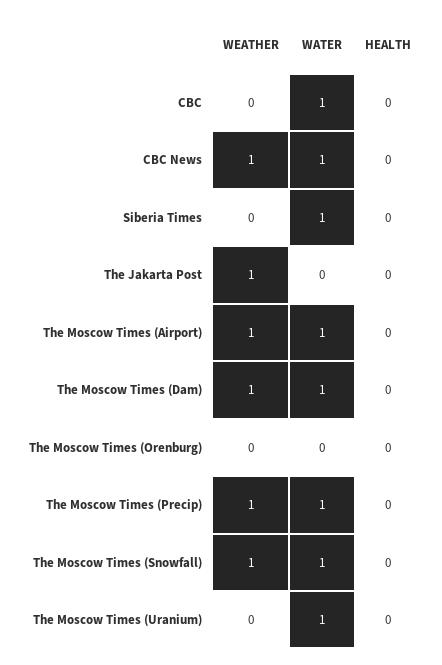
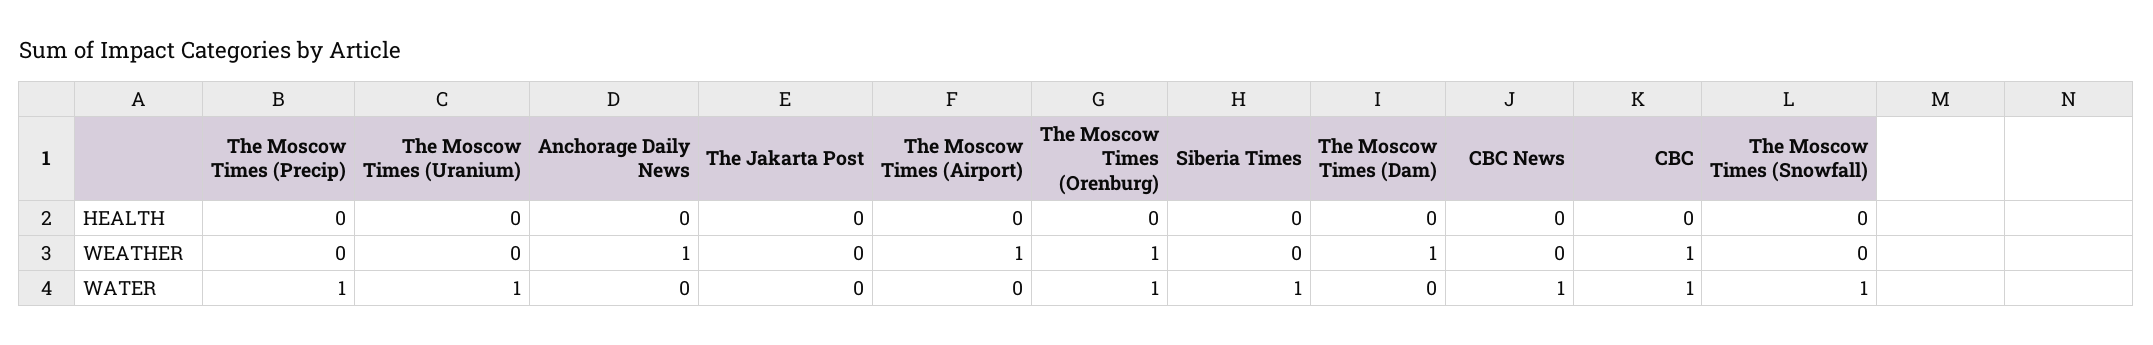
WEATHER, CBC: 0 -> 1
WEATHER, CBC News: 1 -> 0
WEATHER, The Jakarta Post: 1 -> 0
WATER, The Moscow Times (Airport): 1 -> 0
WATER, The Moscow Times (Dam): 1 -> 0
WEATHER, The Moscow Times (Orenburg): 0 -> 1
WATER, The Moscow Times (Orenburg): 0 -> 1
WEATHER, The Moscow Times (Precip): 1 -> 0
WEATHER, The Moscow Times (Snowfall): 1 -> 0
HEALTH, Anchorage Daily News: none -> 0
WEATHER, Anchorage Daily News: none -> 1
WATER, Anchorage Daily News: none -> 0

